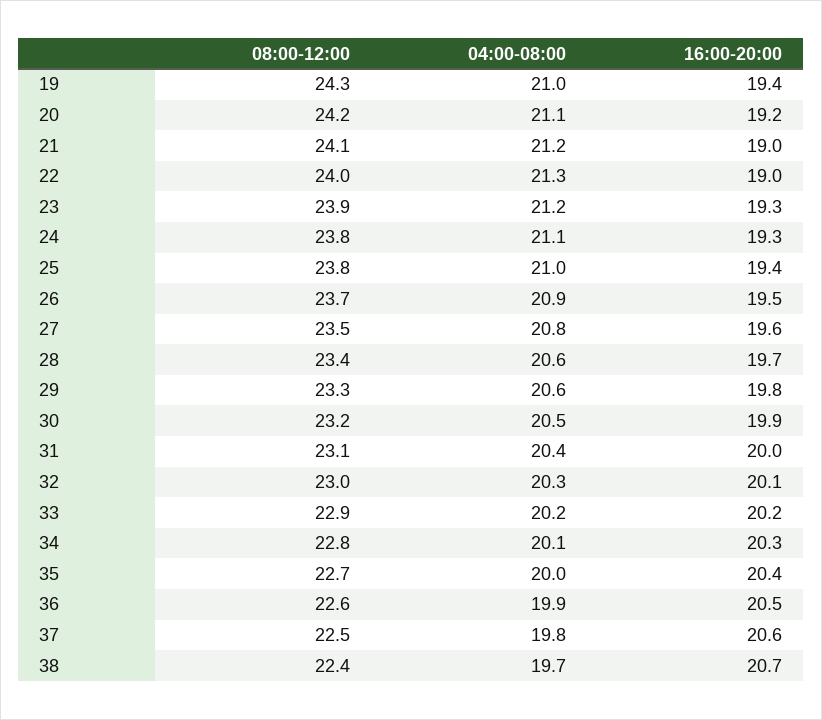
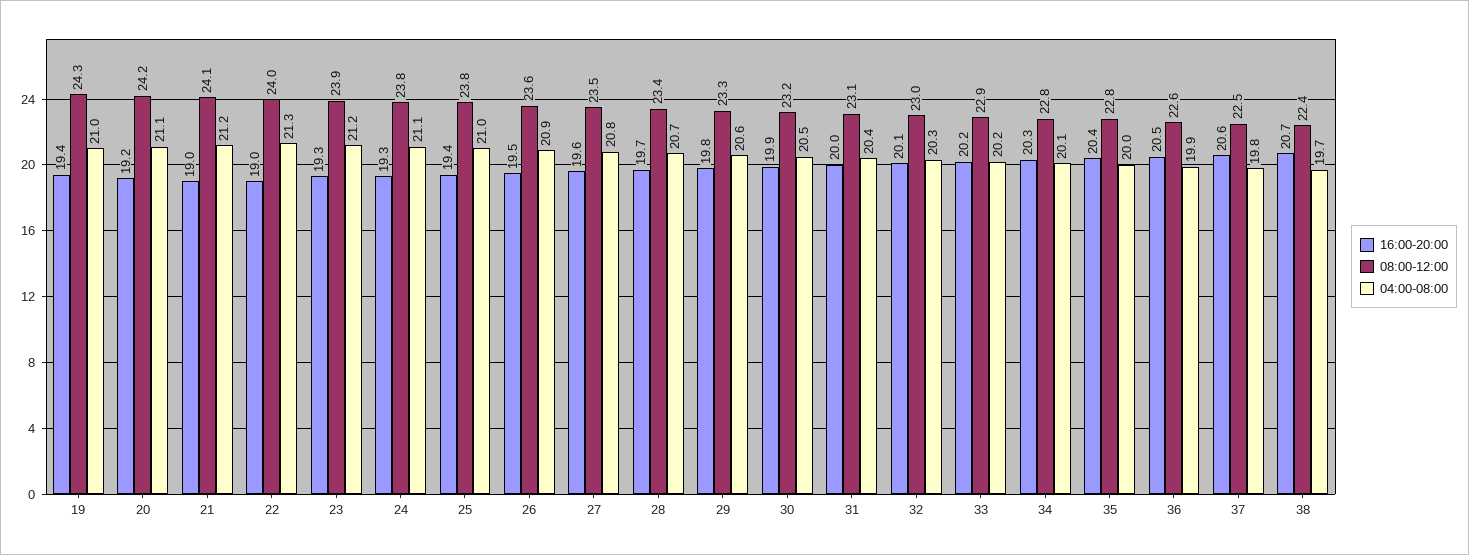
08:00-12:00, 26: 23.7 -> 23.6
04:00-08:00, 28: 20.6 -> 20.7
08:00-12:00, 35: 22.7 -> 22.8

